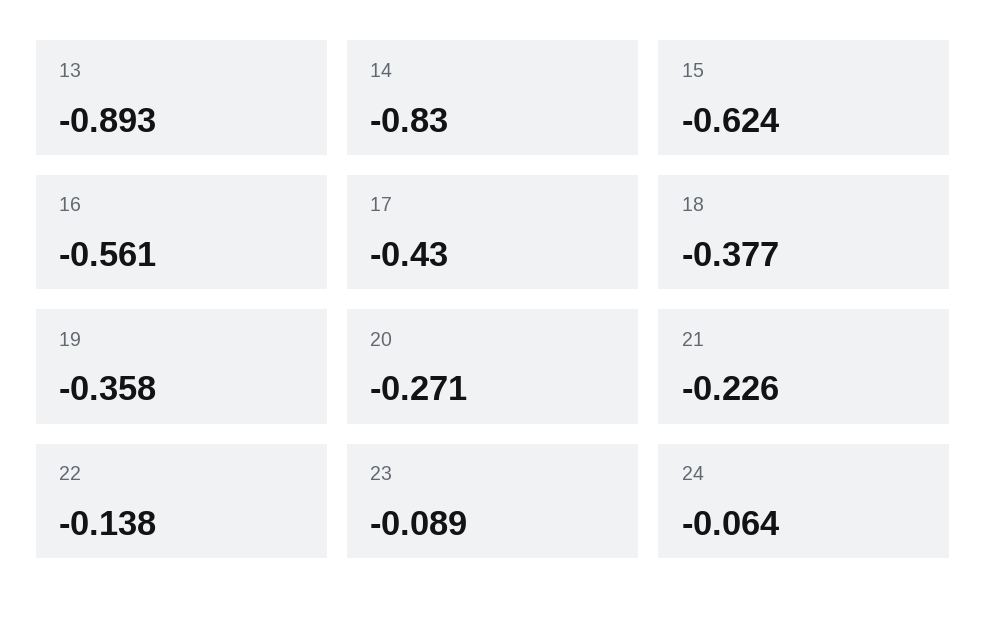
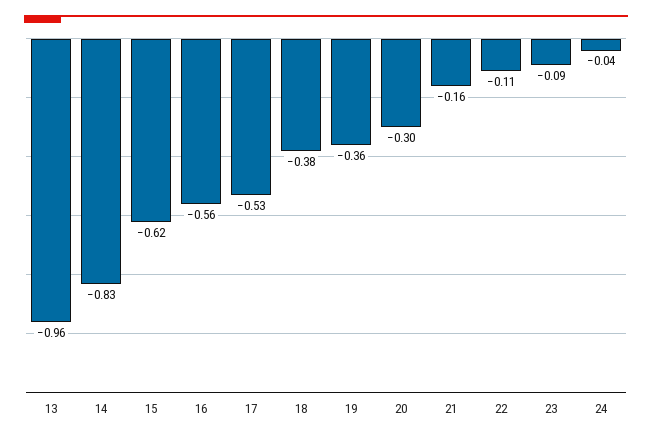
13: -0.893 -> -0.96
17: -0.43 -> -0.53
20: -0.271 -> -0.3
21: -0.226 -> -0.16
22: -0.138 -> -0.11
24: -0.064 -> -0.04

